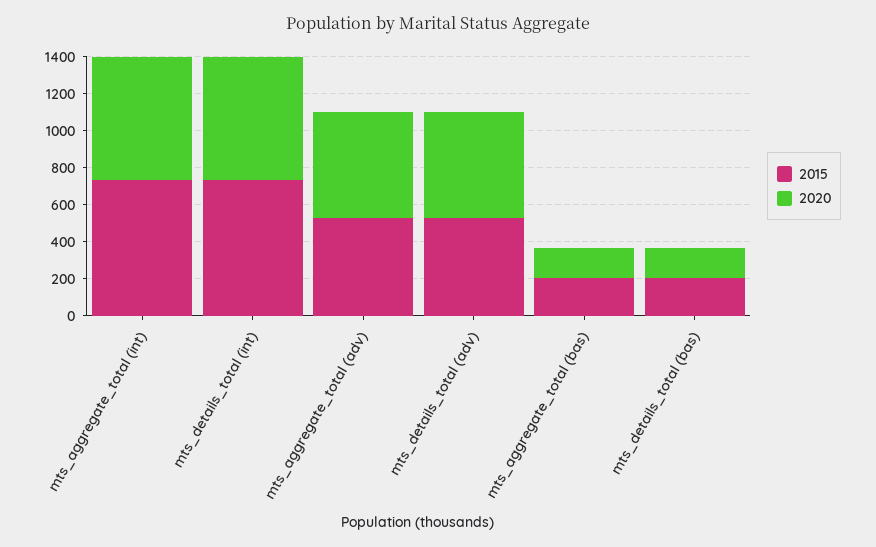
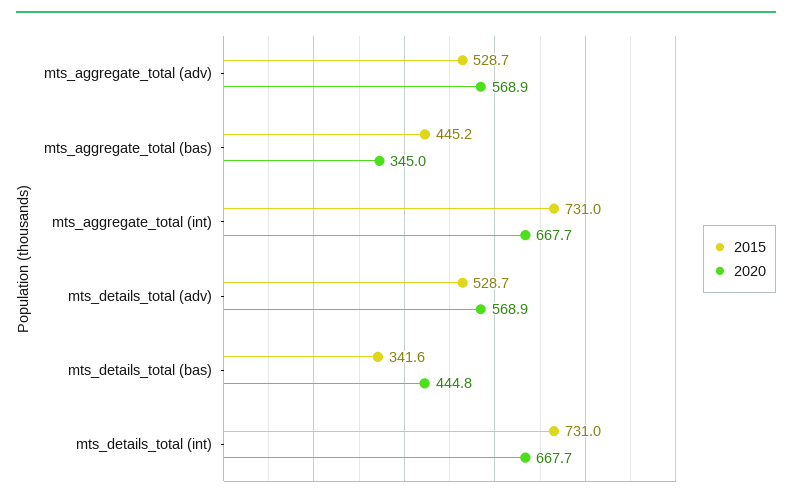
2015, mts_aggregate_total (bas): 200 -> 445.2
2020, mts_aggregate_total (bas): 150 -> 345
2015, mts_details_total (bas): 200 -> 341.6
2020, mts_details_total (bas): 150 -> 444.8

